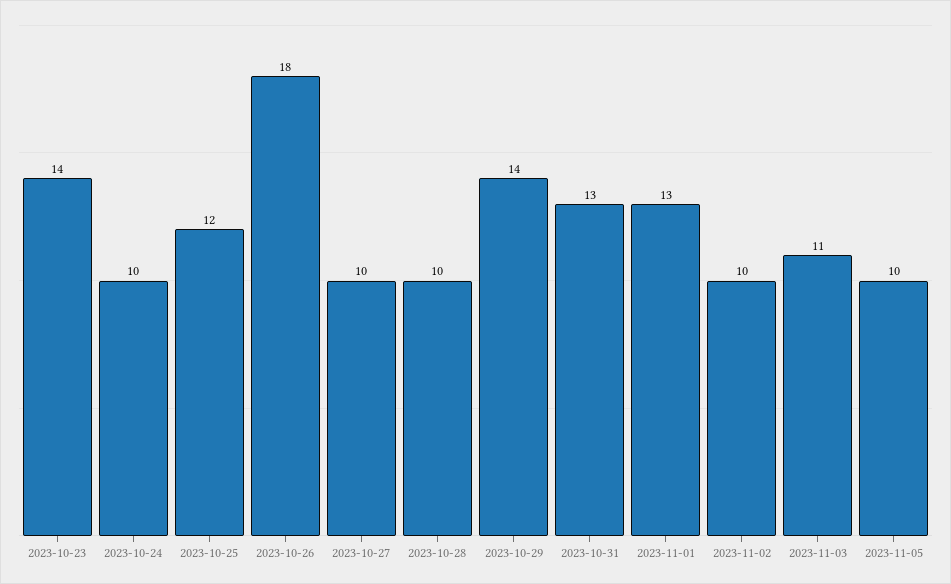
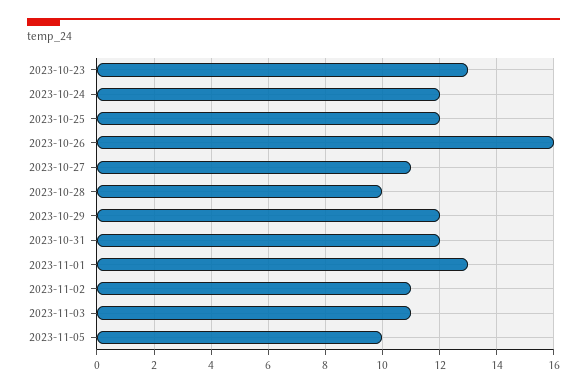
2023-10-23: 14 -> 13
2023-10-24: 10 -> 12
2023-10-26: 18 -> 16
2023-10-27: 10 -> 11
2023-10-29: 14 -> 12
2023-10-31: 13 -> 12
2023-11-02: 10 -> 11

